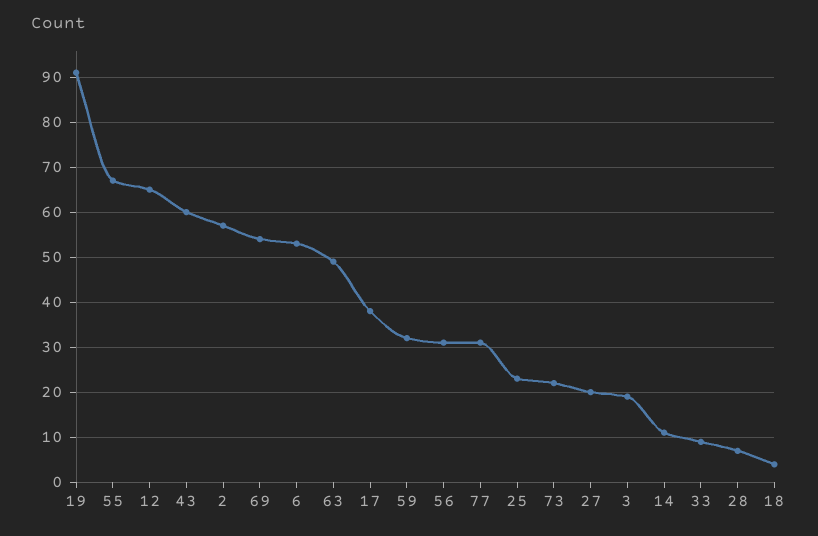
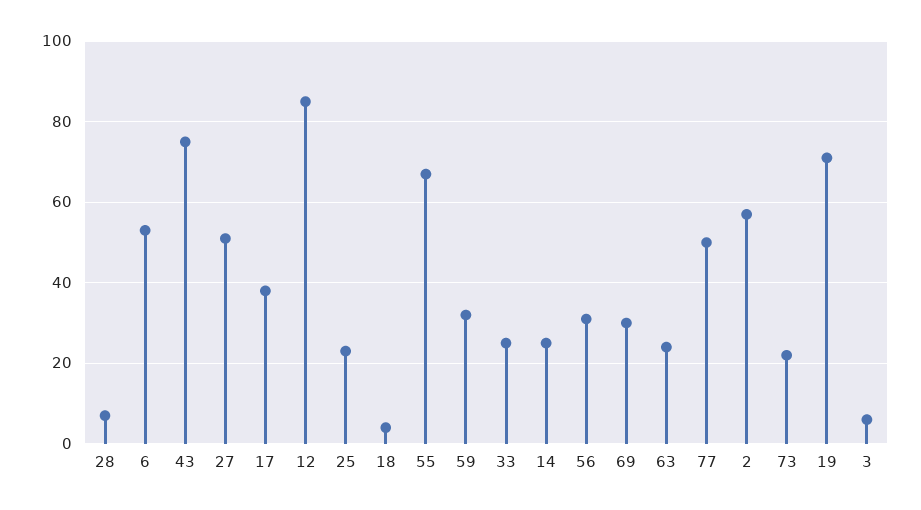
19: 90 -> 70
12: 65 -> 85
43: 60 -> 75
69: 55 -> 30
63: 50 -> 25
77: 30 -> 50
27: 20 -> 50
3: 20 -> 5
14: 10 -> 25
33: 10 -> 25

